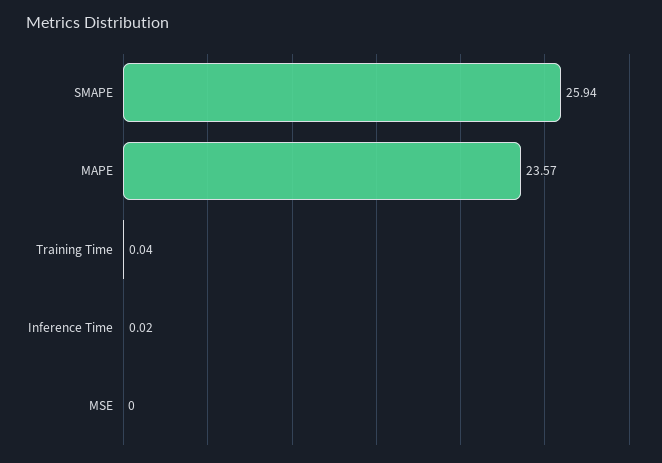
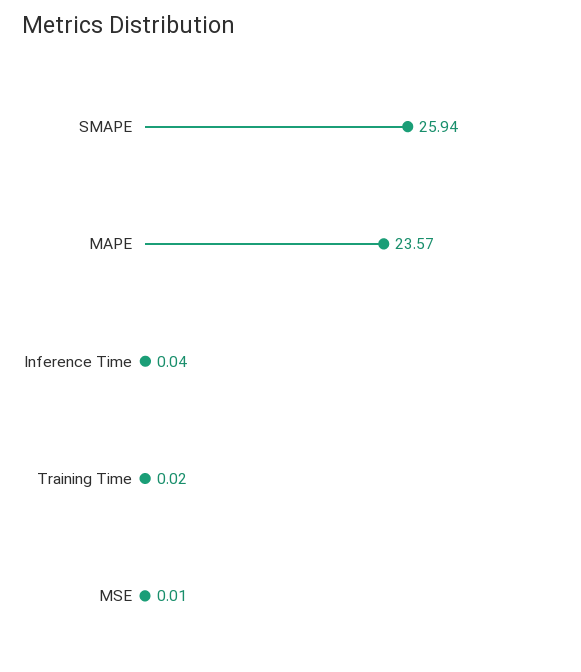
Training Time: 0.04 -> 0.02
Inference Time: 0.02 -> 0.04
MSE: 0 -> 0.01

